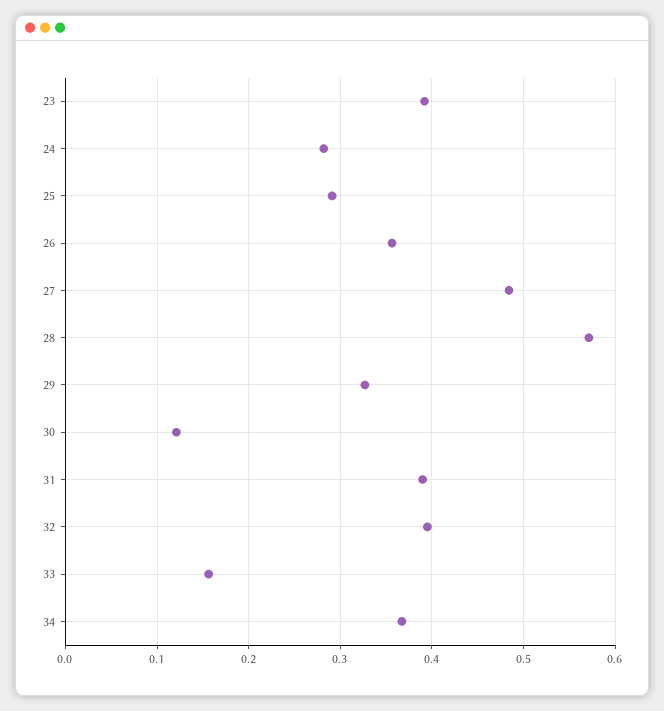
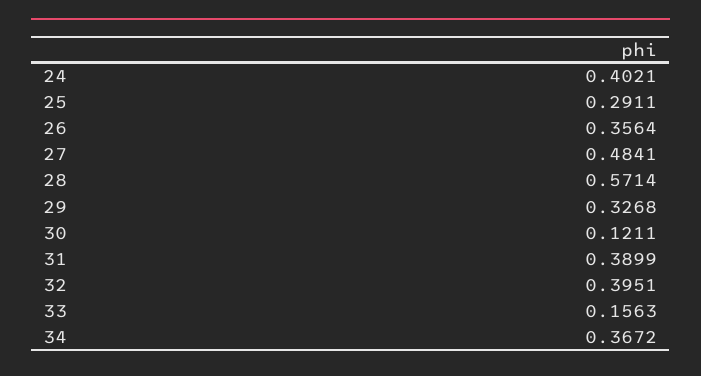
23: 0.39 -> none
24: 0.28 -> 0.4021

